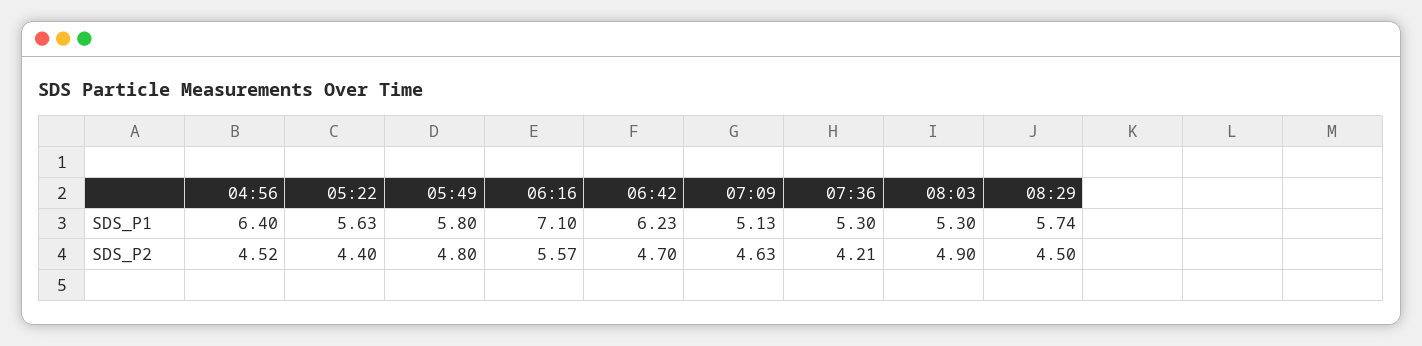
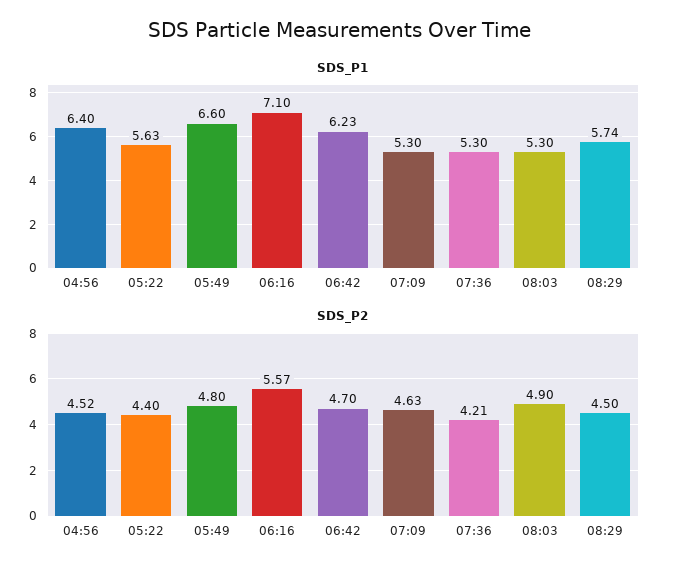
SDS_P1, 05:49: 5.8 -> 6.6
SDS_P1, 07:09: 5.13 -> 5.3

